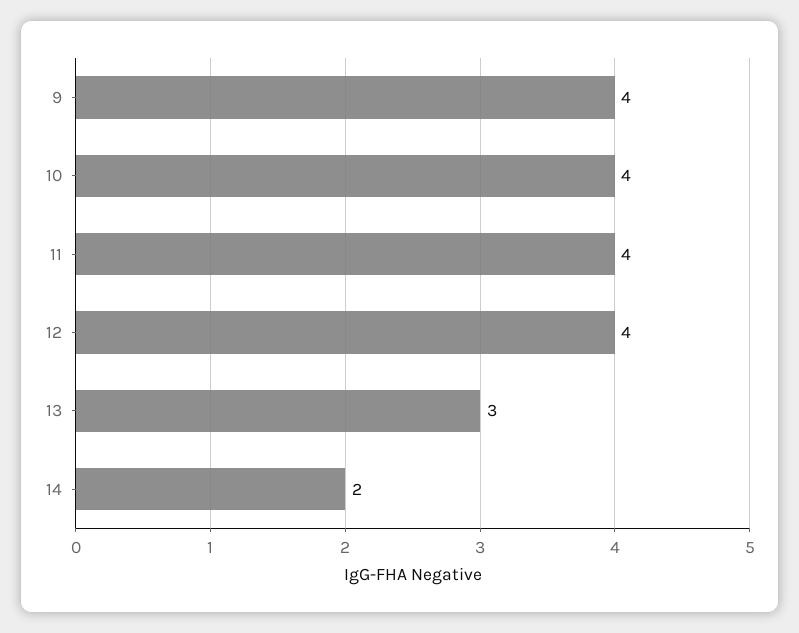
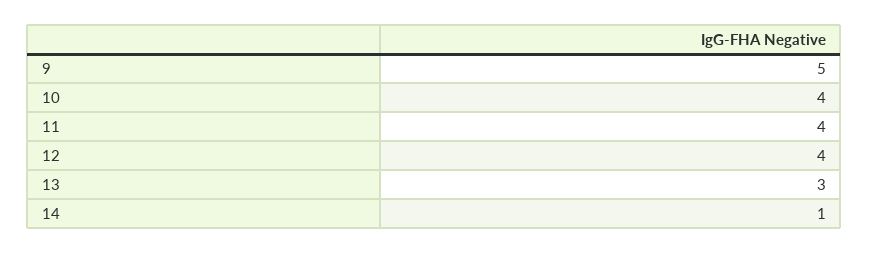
9: 4 -> 5
14: 2 -> 1

